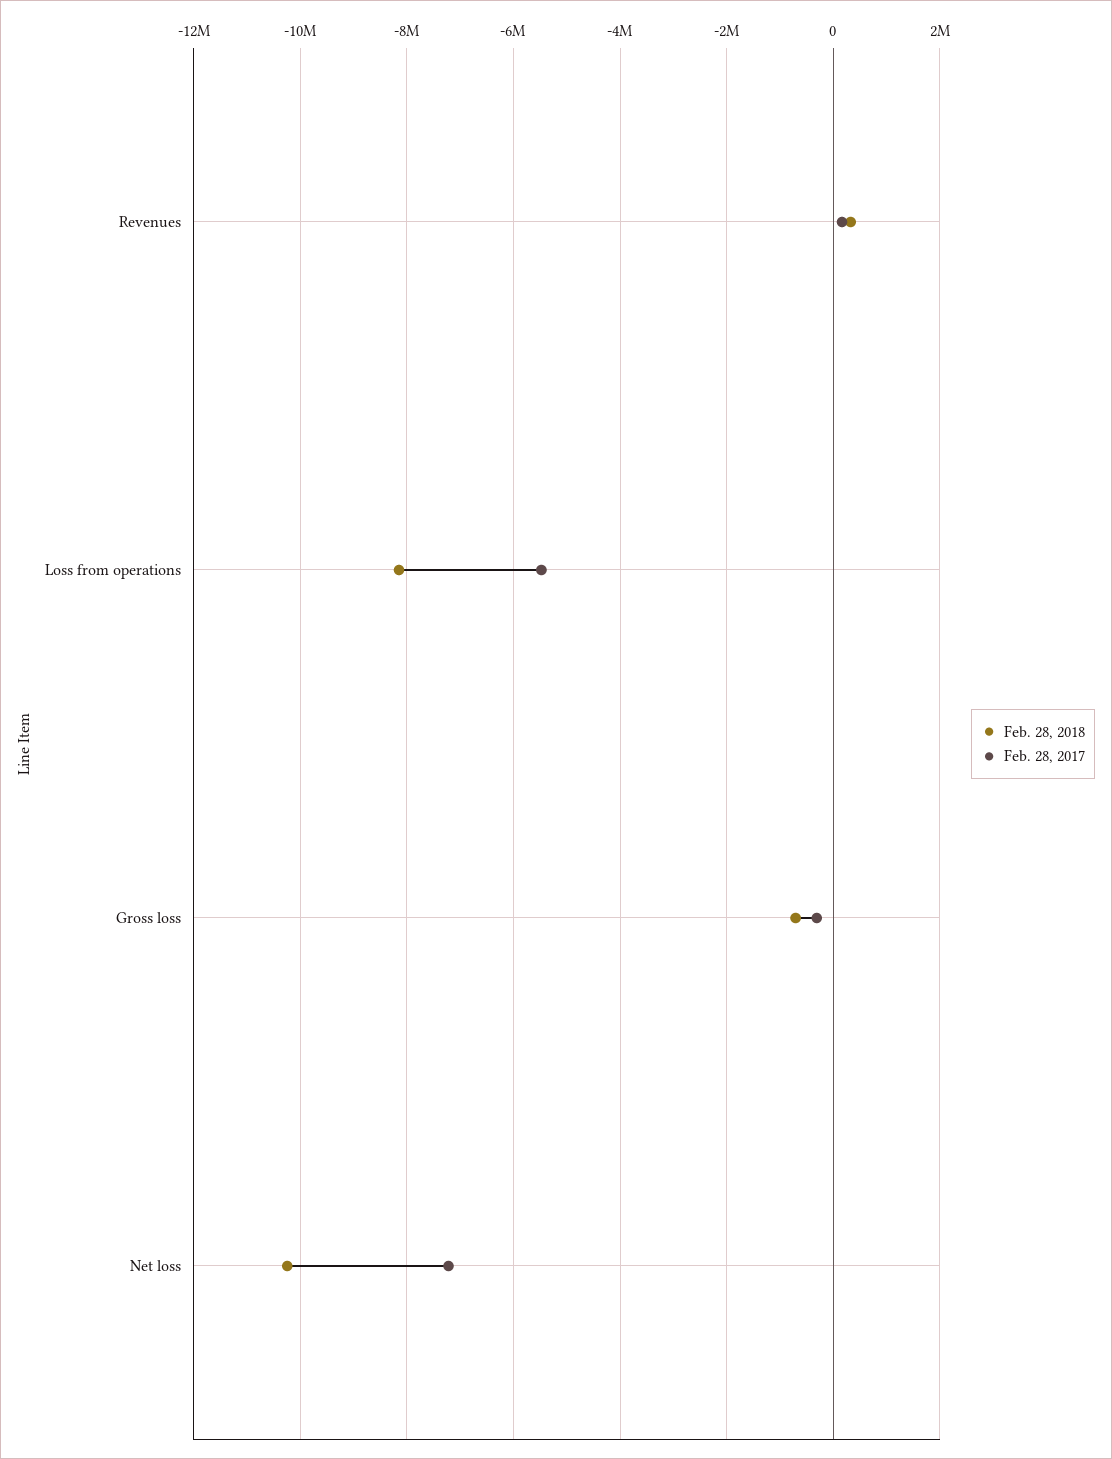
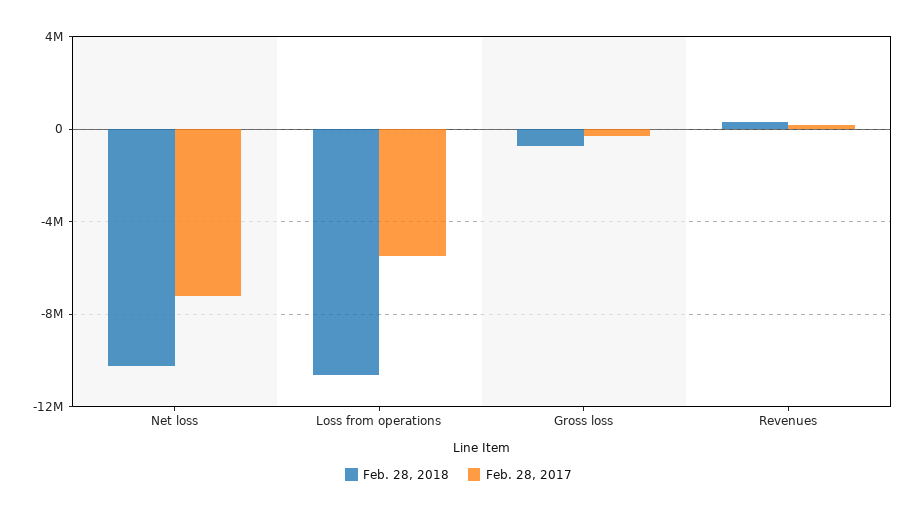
Feb. 28, 2018, Loss from operations: -8200000 -> -10500000

